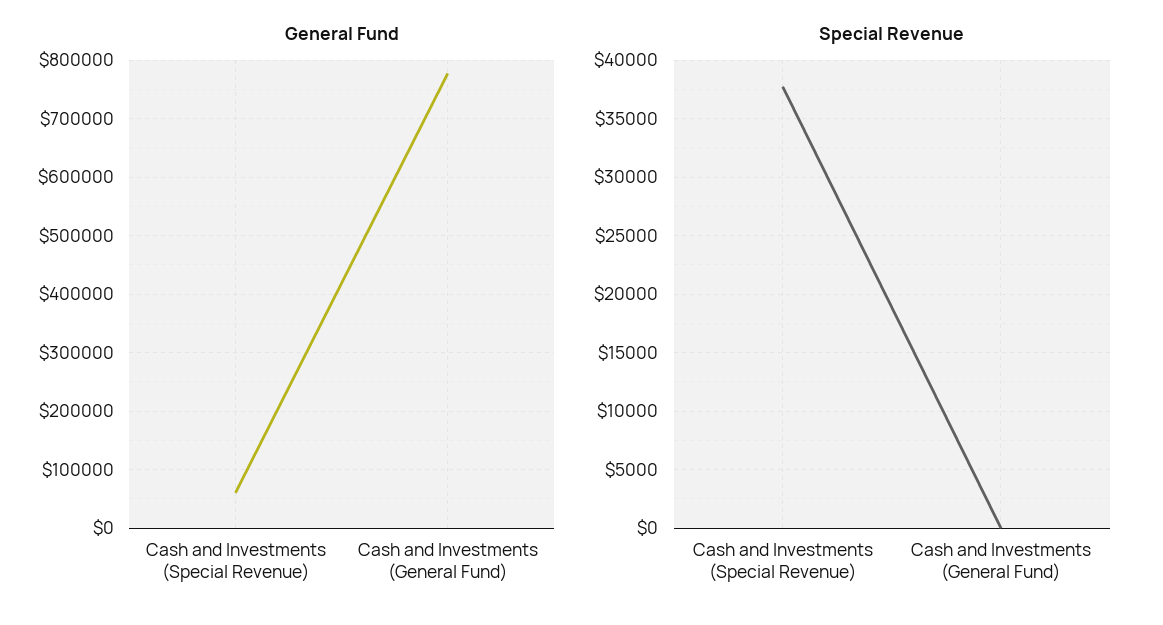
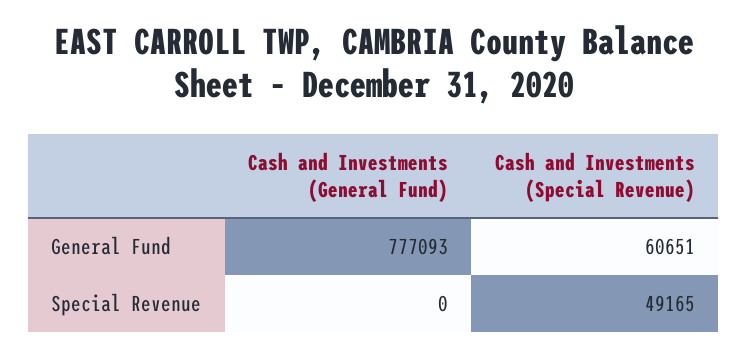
Special Revenue, Cash and Investments (Special Revenue): 38000 -> 49165

